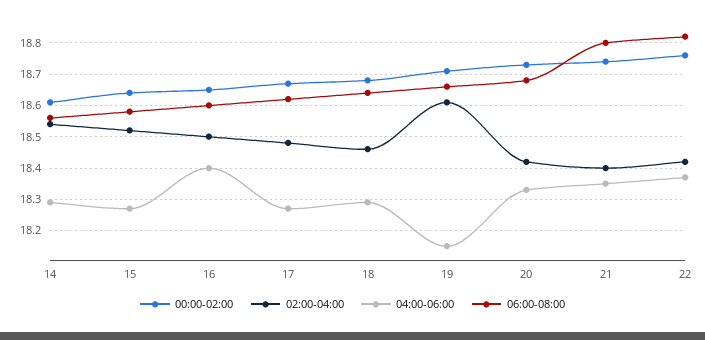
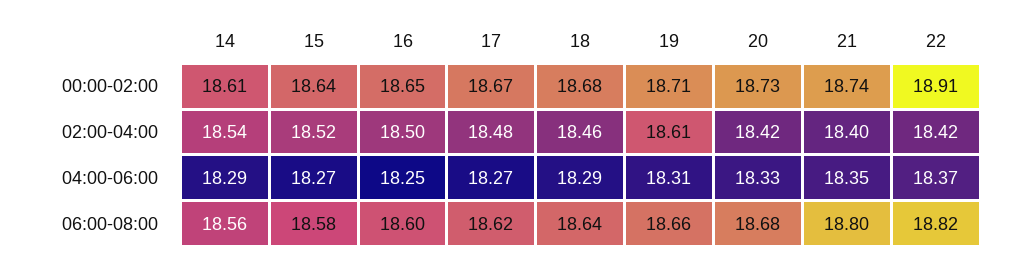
04:00-06:00, 16: 18.4 -> 18.25
04:00-06:00, 19: 18.15 -> 18.31
00:00-02:00, 22: 18.75 -> 18.91

